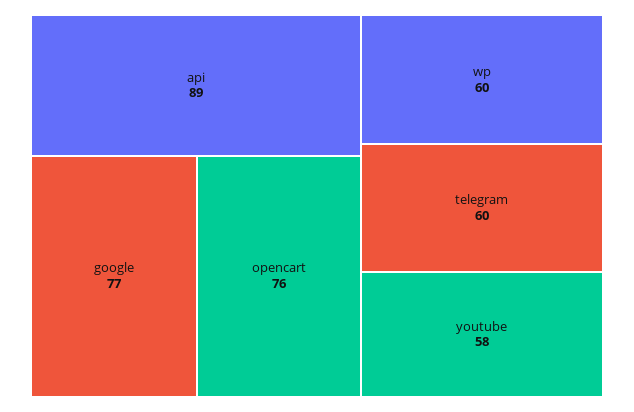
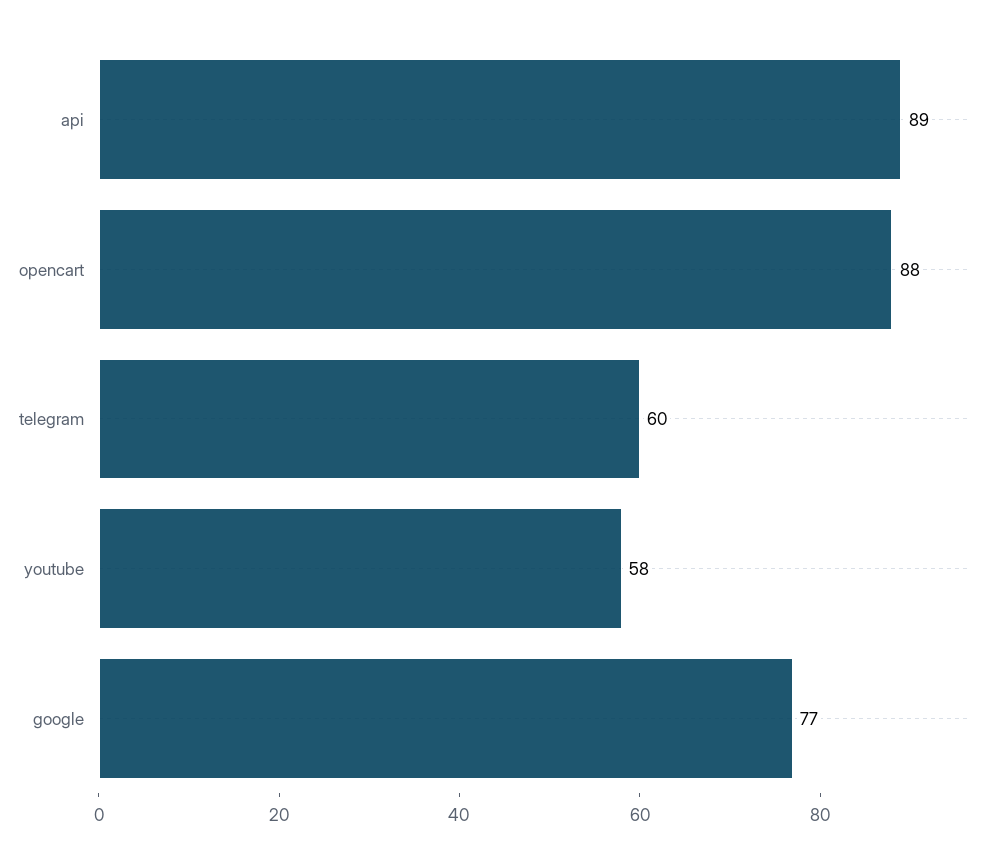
opencart: 76 -> 88
wp: 60 -> none

